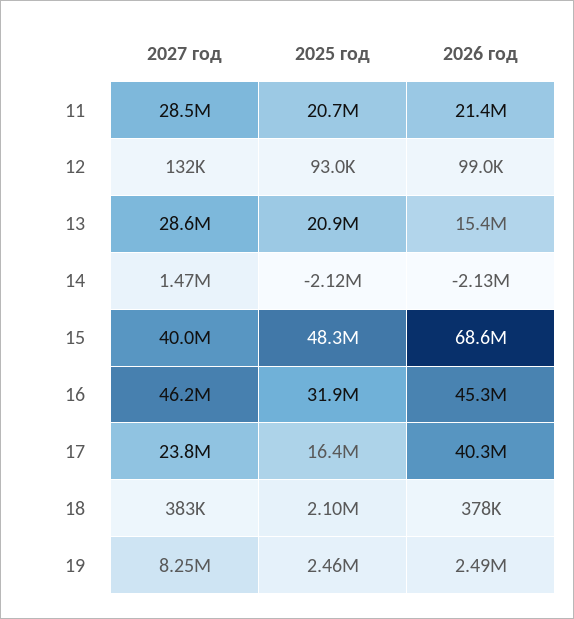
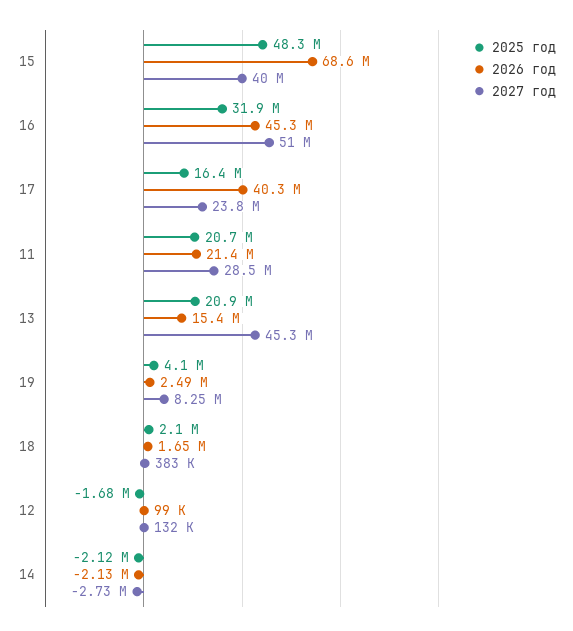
2025 год, 12: 93000 -> -1680000
2027 год, 13: 28600000 -> 45300000
2027 год, 14: 1470000 -> -2730000
2027 год, 16: 46200000 -> 51000000
2026 год, 18: 378000 -> 1650000
2025 год, 19: 2460000 -> 4100000

